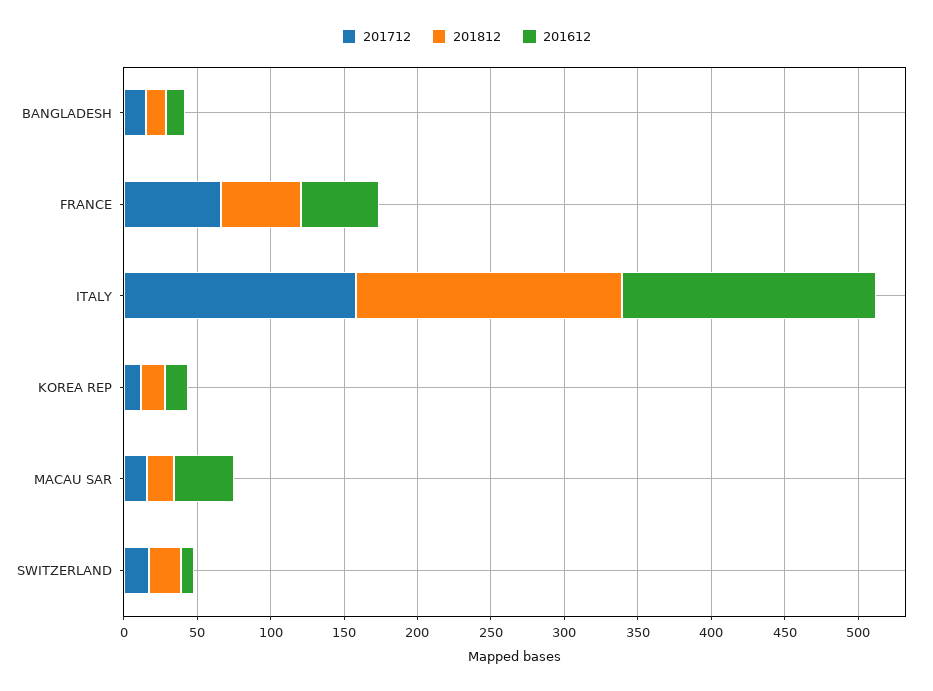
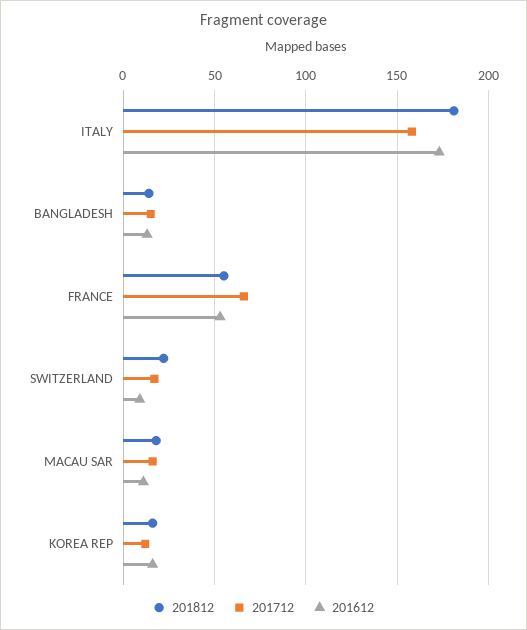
201612, MACAU SAR: 40 -> 10

